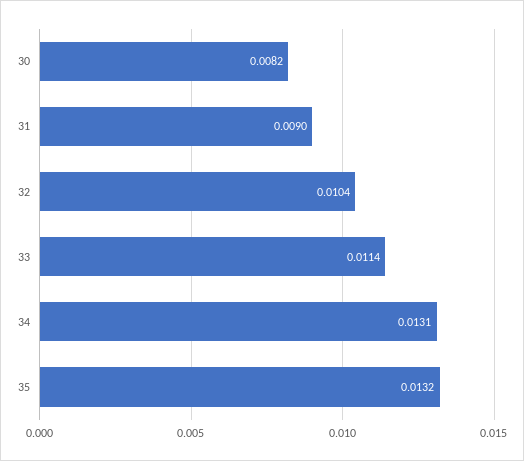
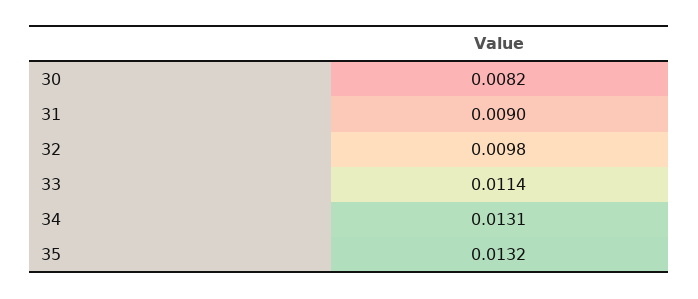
32: 0.0104 -> 0.0098

